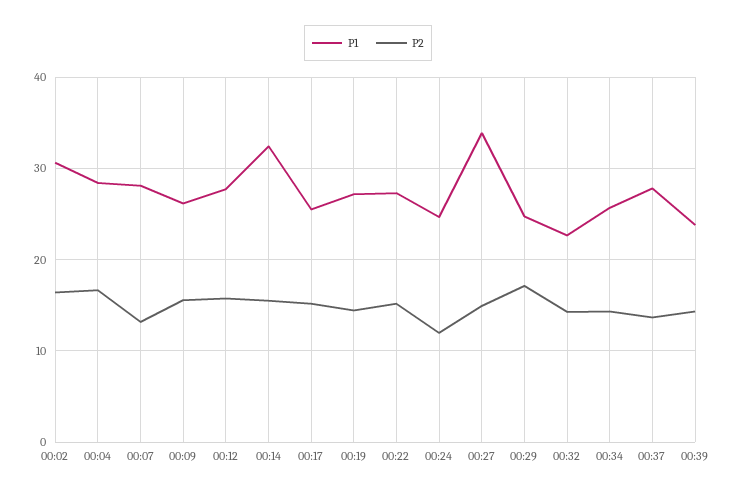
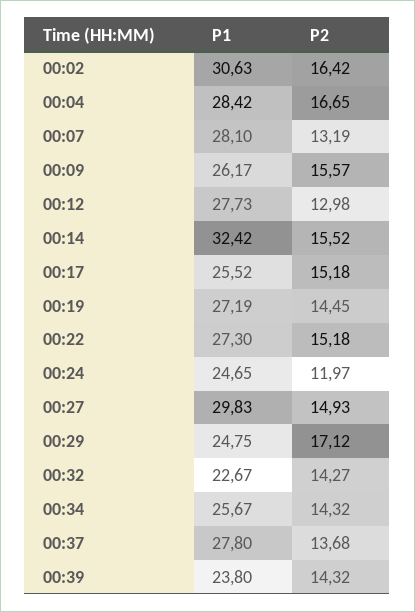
P2, 00:12: 16 -> 12.98
P1, 00:27: 34 -> 29.83

